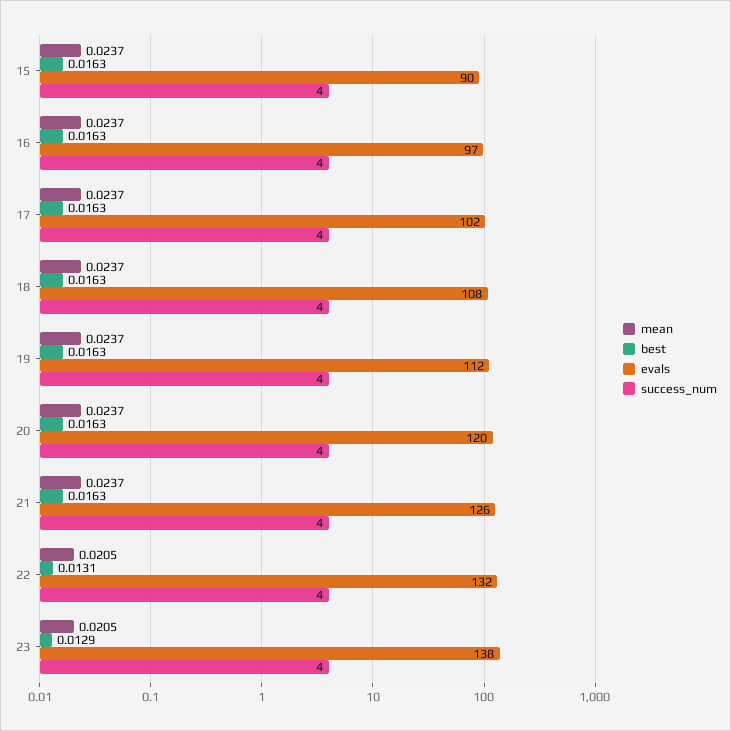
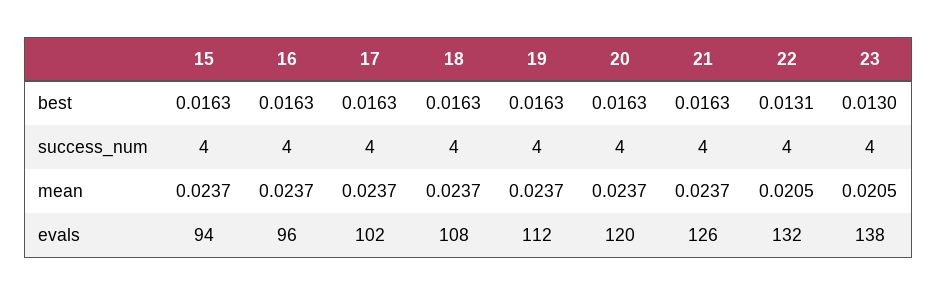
evals, 15: 90 -> 94
evals, 16: 97 -> 96
best, 23: 0.0129 -> 0.013

